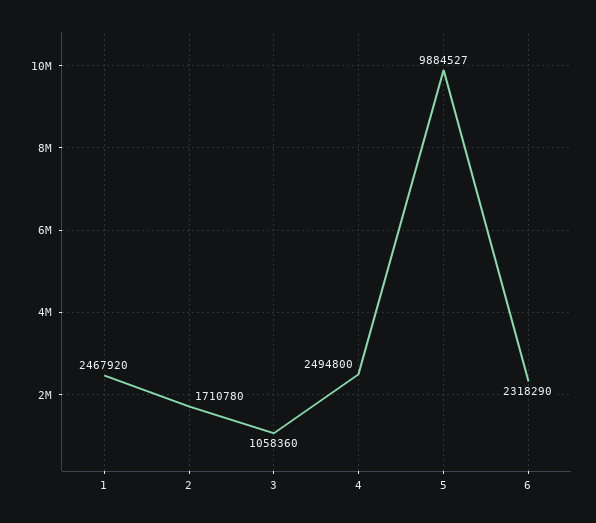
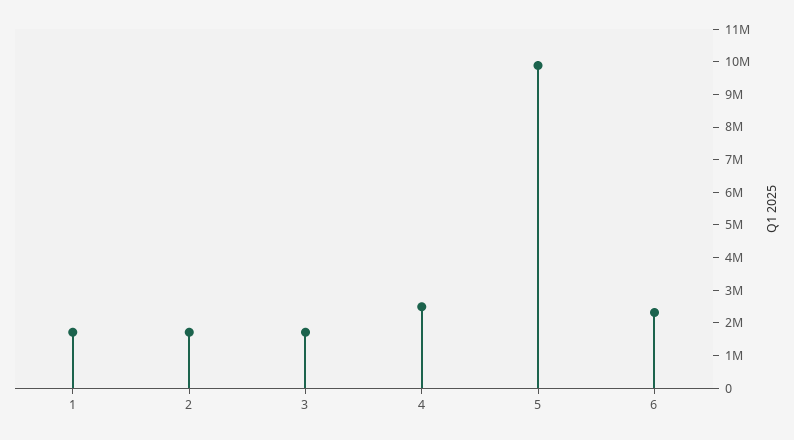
1: 2467920 -> 1750000
3: 1058360 -> 1750000

